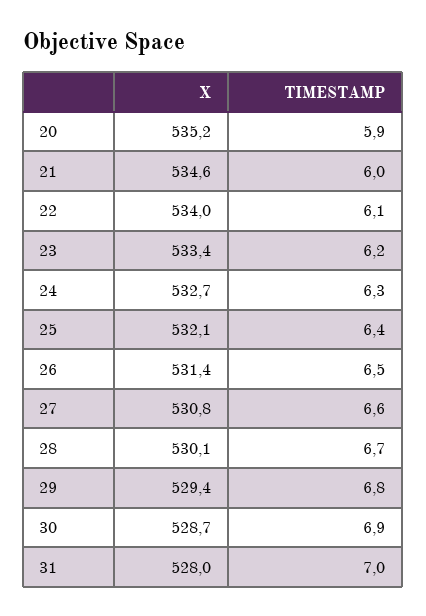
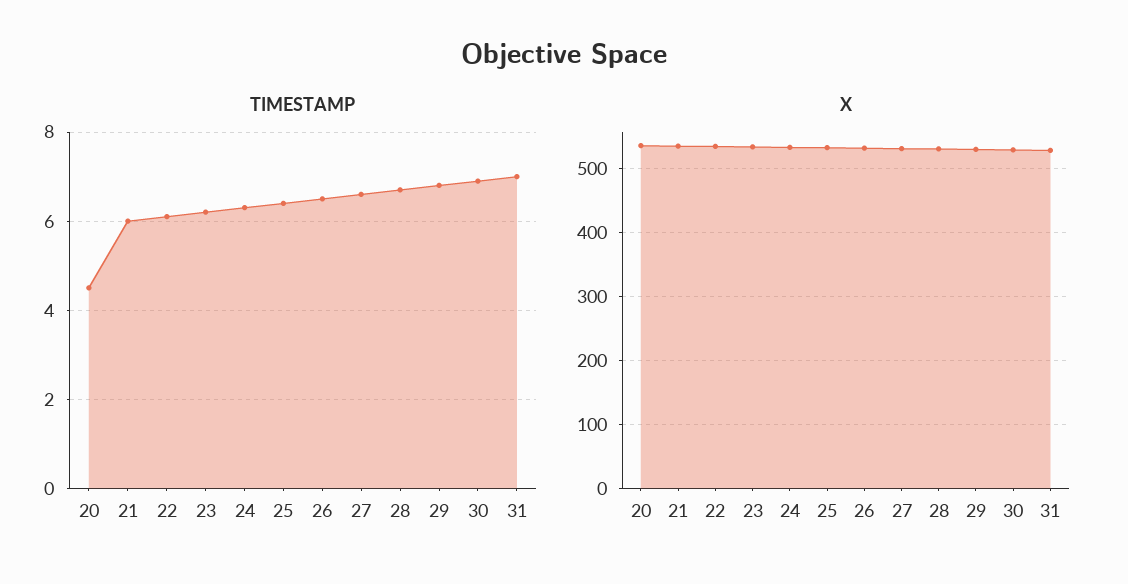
TIMESTAMP, 20: 5.9 -> 4.5

